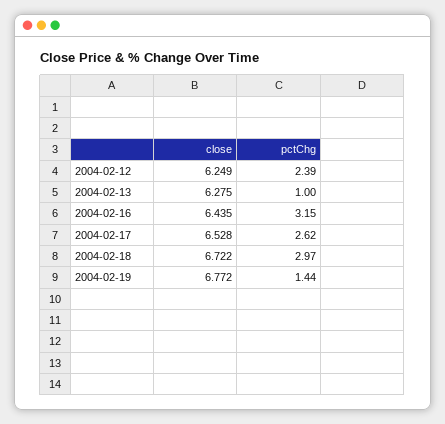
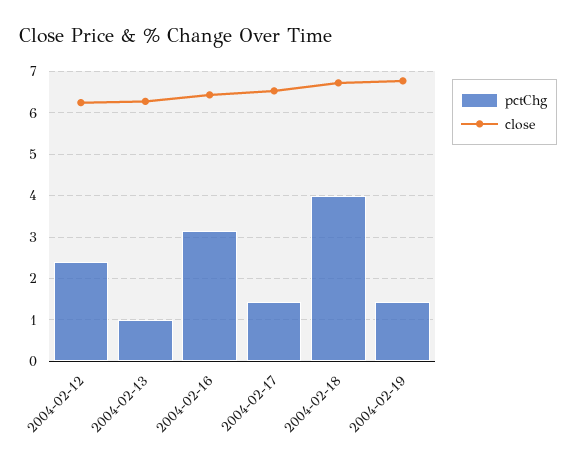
pctChg, 2004-02-17: 2.62 -> 1.4
pctChg, 2004-02-18: 2.97 -> 4

